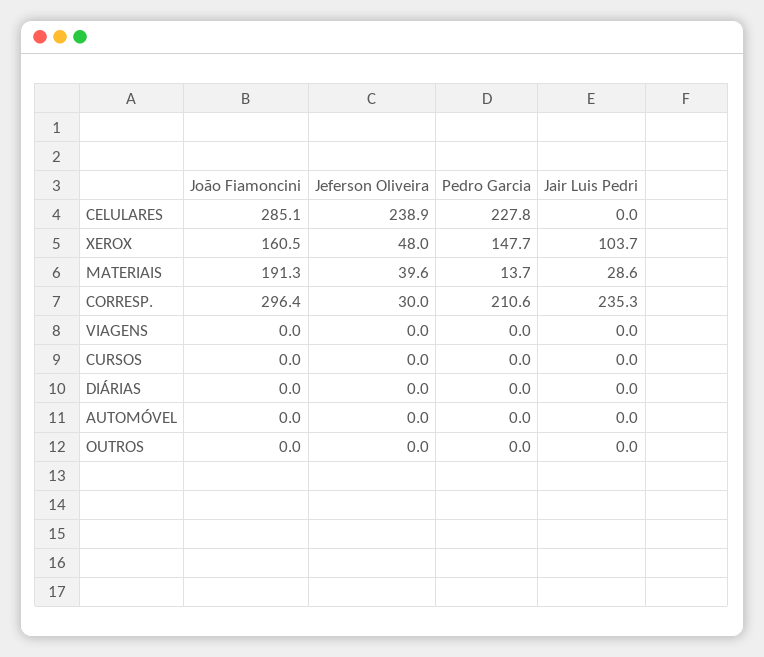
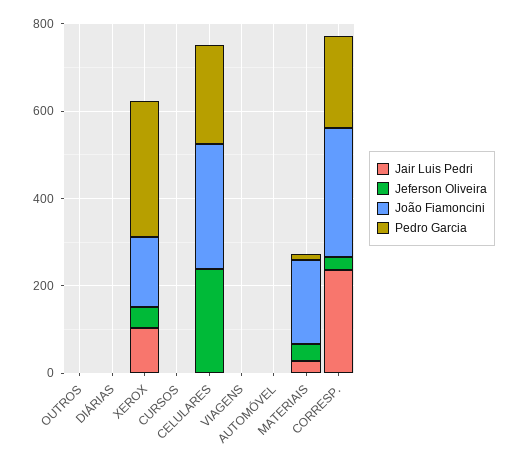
Pedro Garcia, XEROX: 147.7 -> 300

